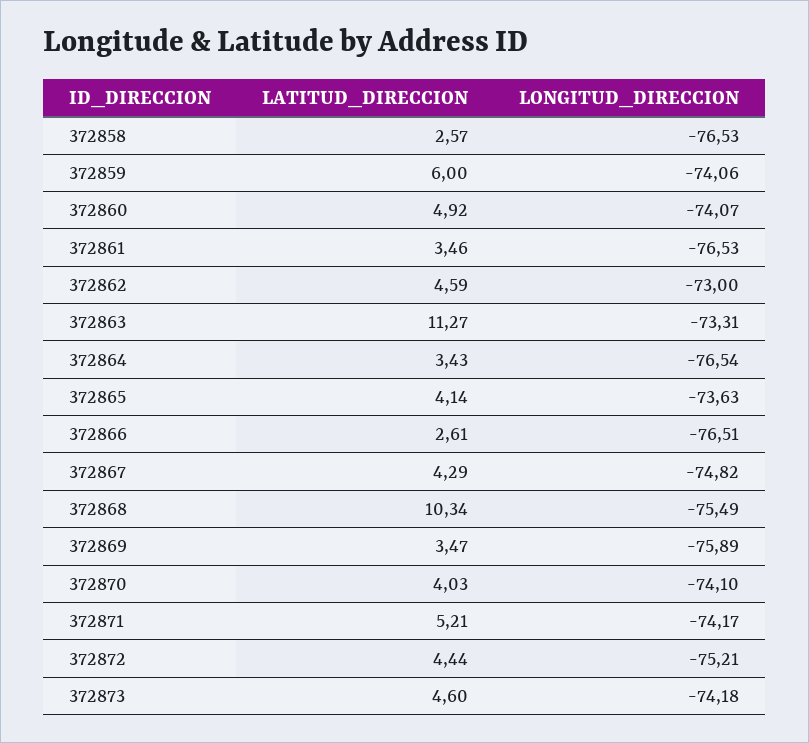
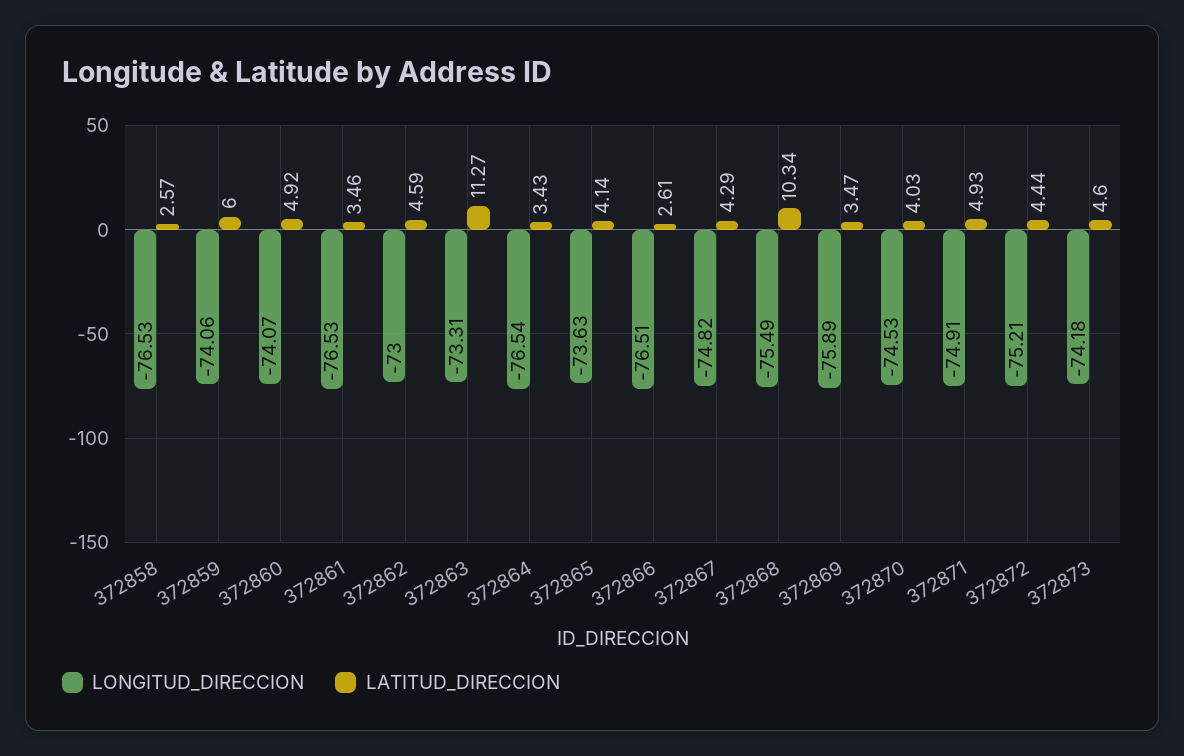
LONGITUD_DIRECCION, 372870: -74.1 -> -74.53
LATITUD_DIRECCION, 372871: 5.21 -> 4.93
LONGITUD_DIRECCION, 372871: -74.17 -> -74.91

